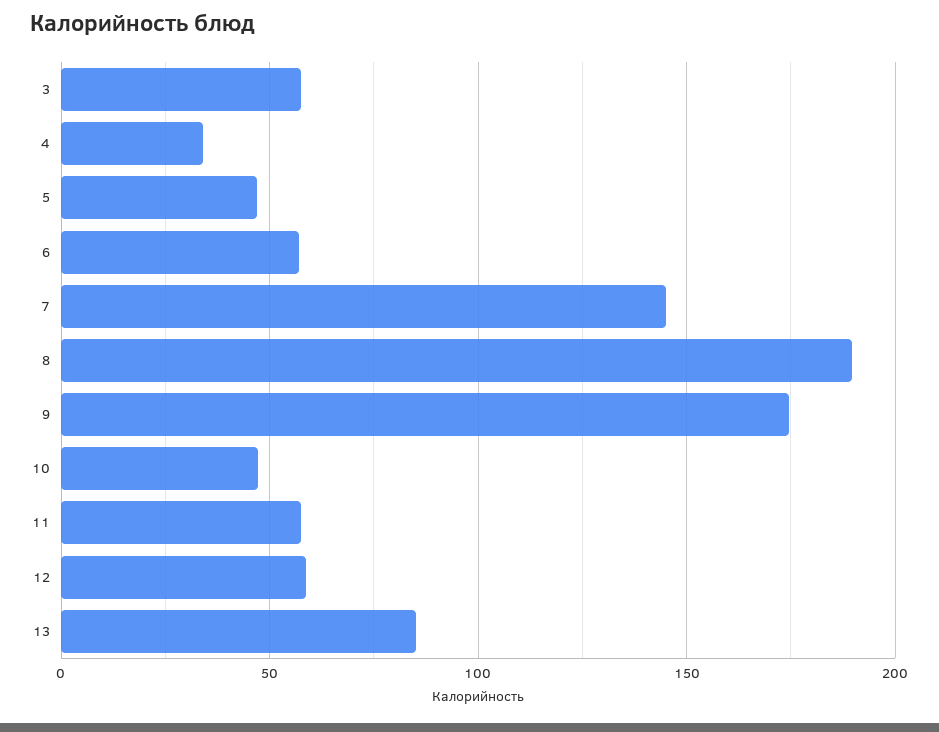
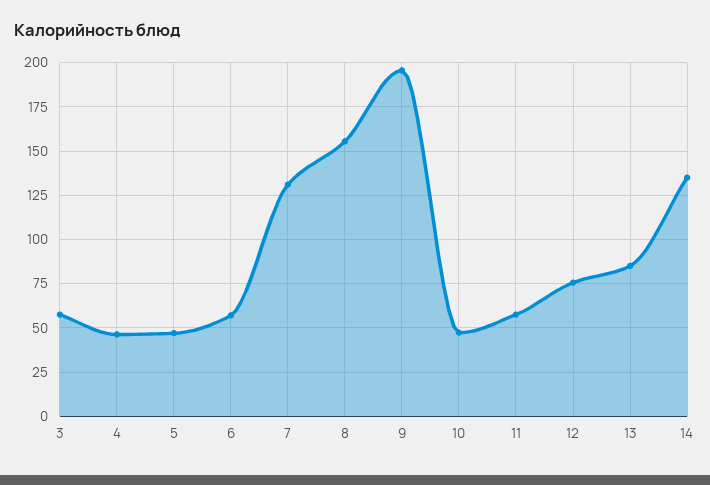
4: 35 -> 45
7: 145 -> 130
8: 190 -> 155
9: 175 -> 195
12: 60 -> 75
14: none -> 135

